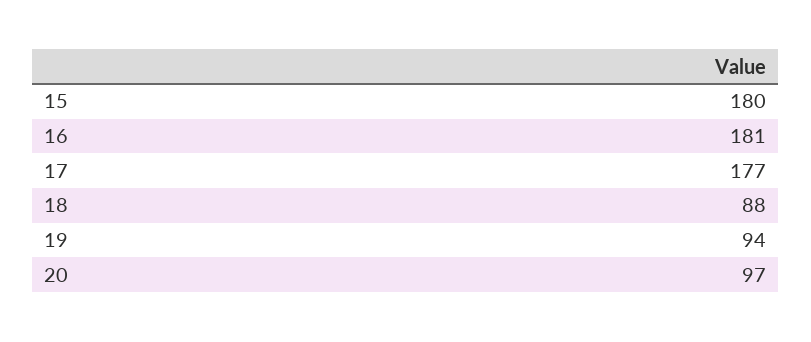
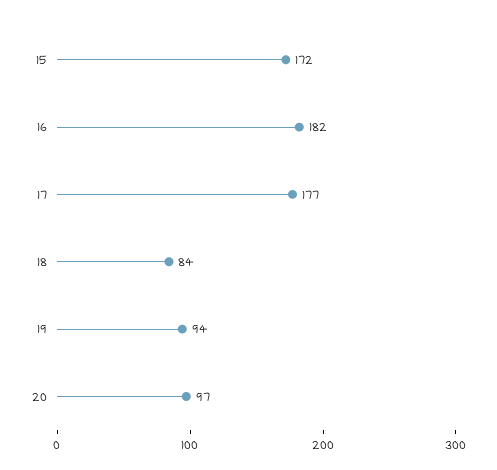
15: 180 -> 172
16: 181 -> 182
18: 88 -> 84

